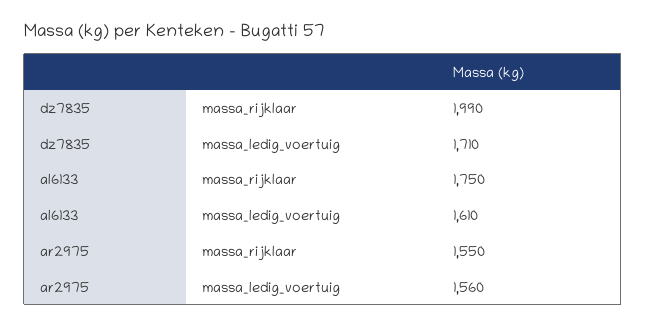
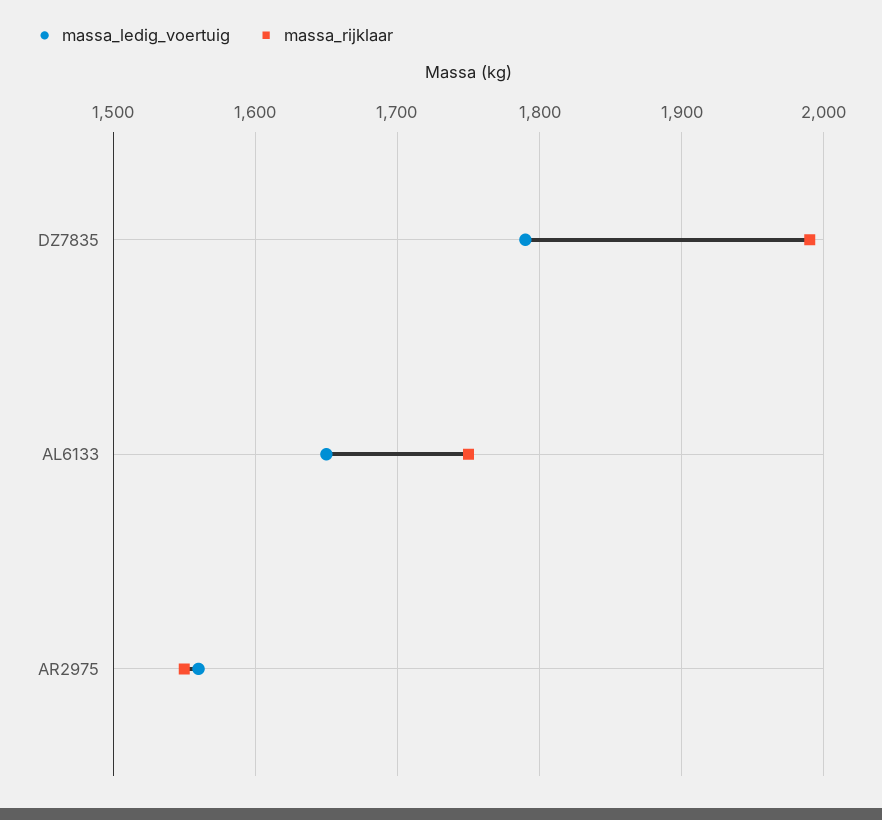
massa_ledig_voertuig, dz7835: 1710 -> 1790
massa_ledig_voertuig, al6133: 1610 -> 1650

